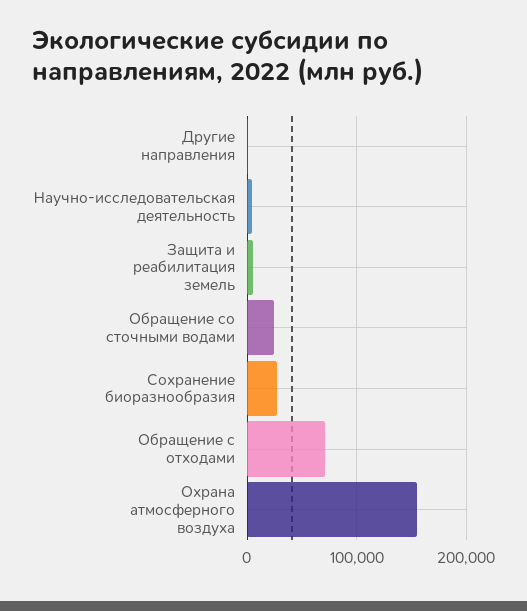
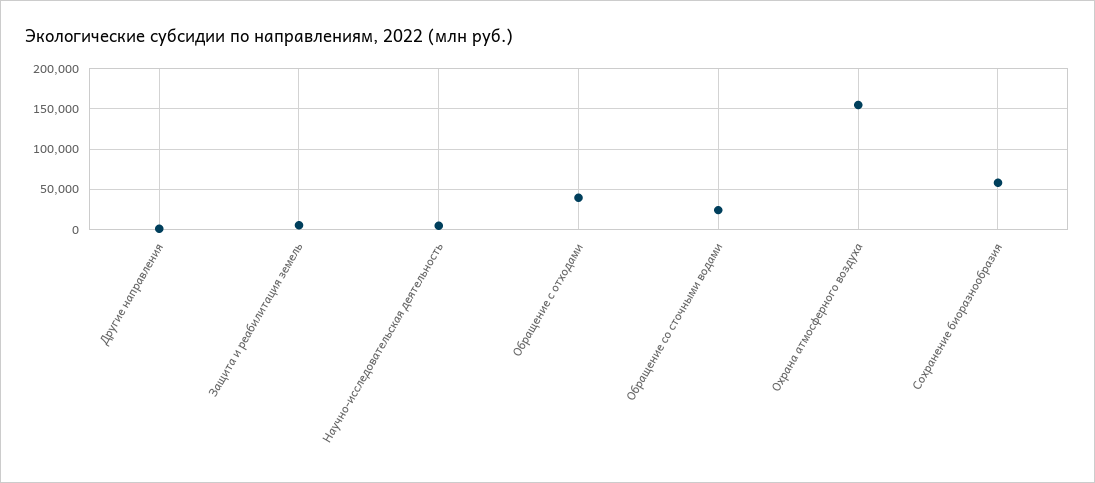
Сохранение биоразнообразия: 30000 -> 60000
Обращение с отходами: 70000 -> 40000

